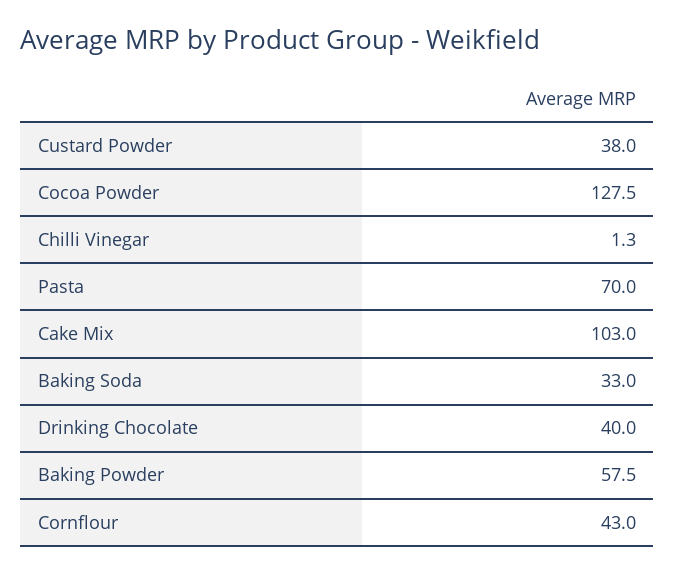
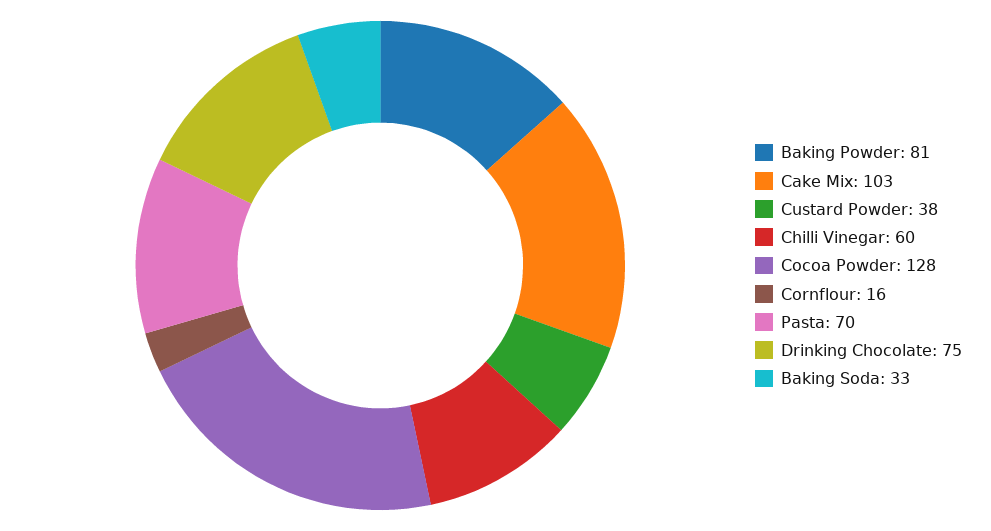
Chilli Vinegar: 1.3 -> 60
Drinking Chocolate: 40 -> 75
Baking Powder: 57.5 -> 81
Cornflour: 43 -> 16

